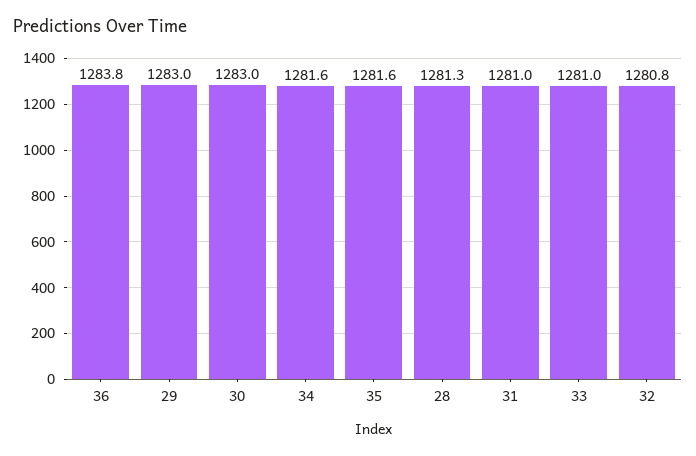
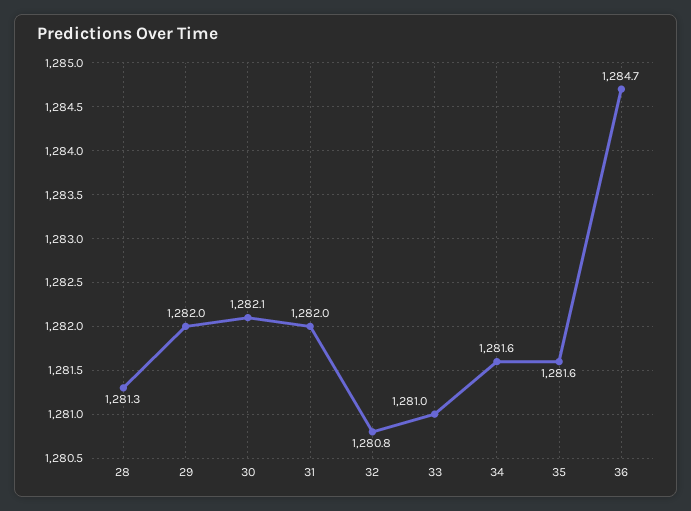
36: 1283.8 -> 1284.7
29: 1283 -> 1282
30: 1283 -> 1282.1
31: 1281 -> 1282

